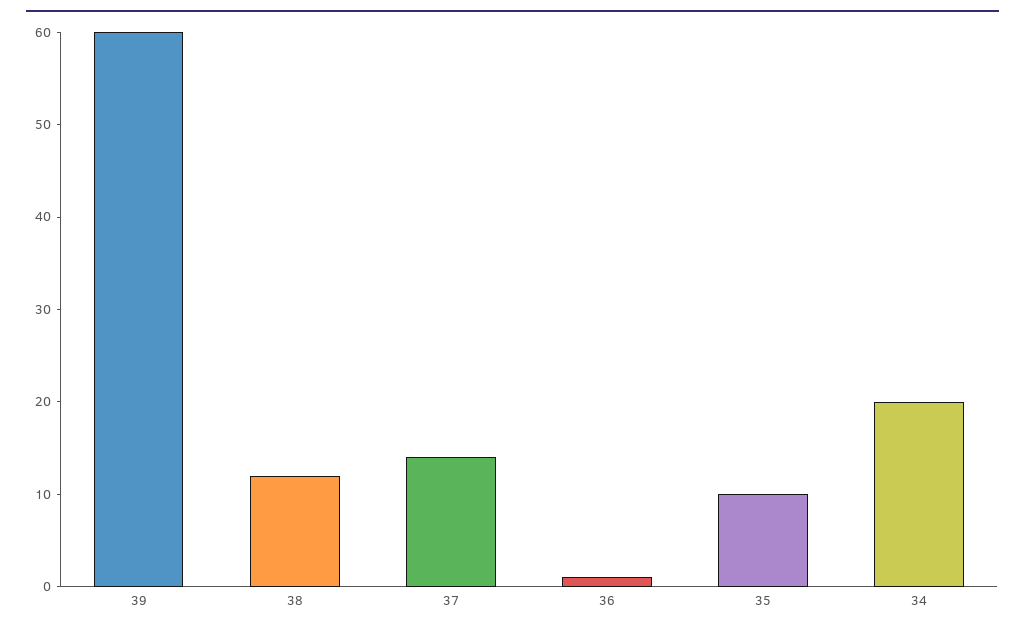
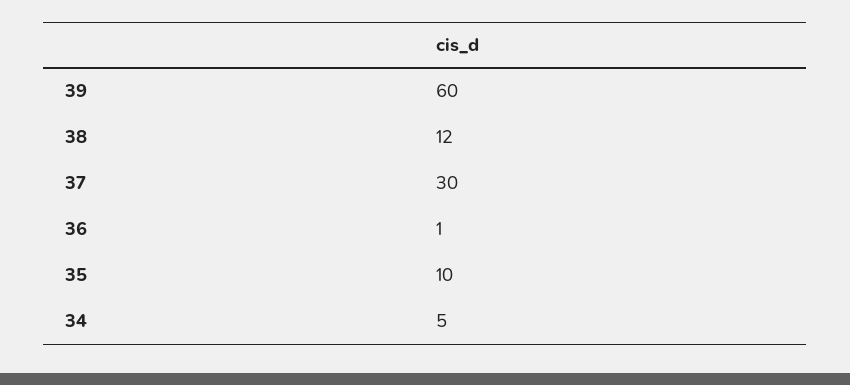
37: 14 -> 30
34: 20 -> 5

